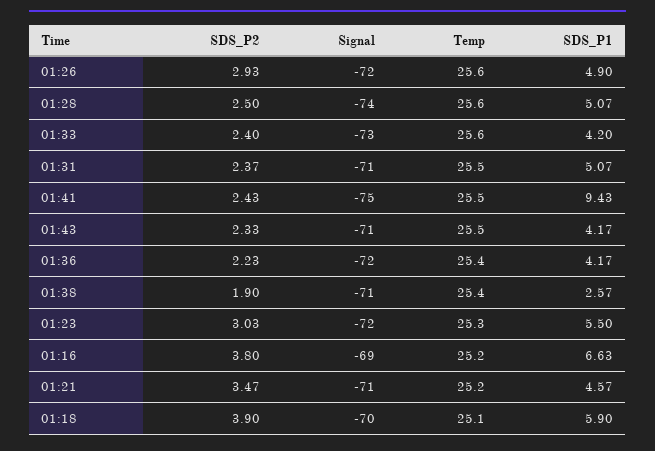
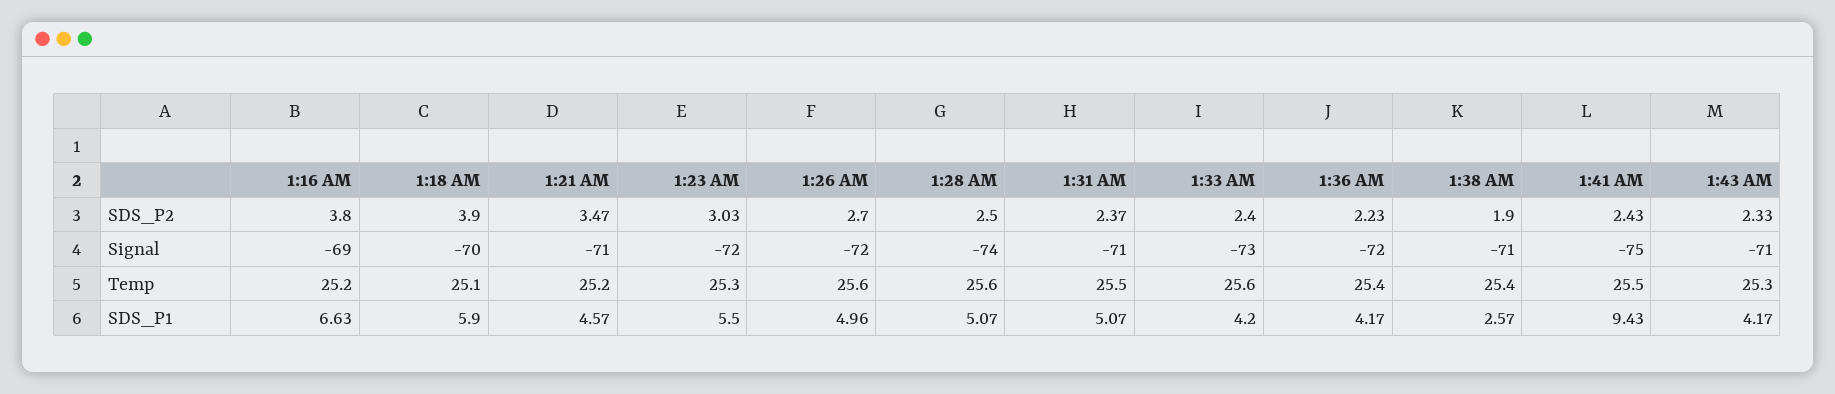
SDS_P2, 01:26: 2.93 -> 2.7
SDS_P1, 01:26: 4.9 -> 4.96
Temp, 01:43: 25.5 -> 25.3

